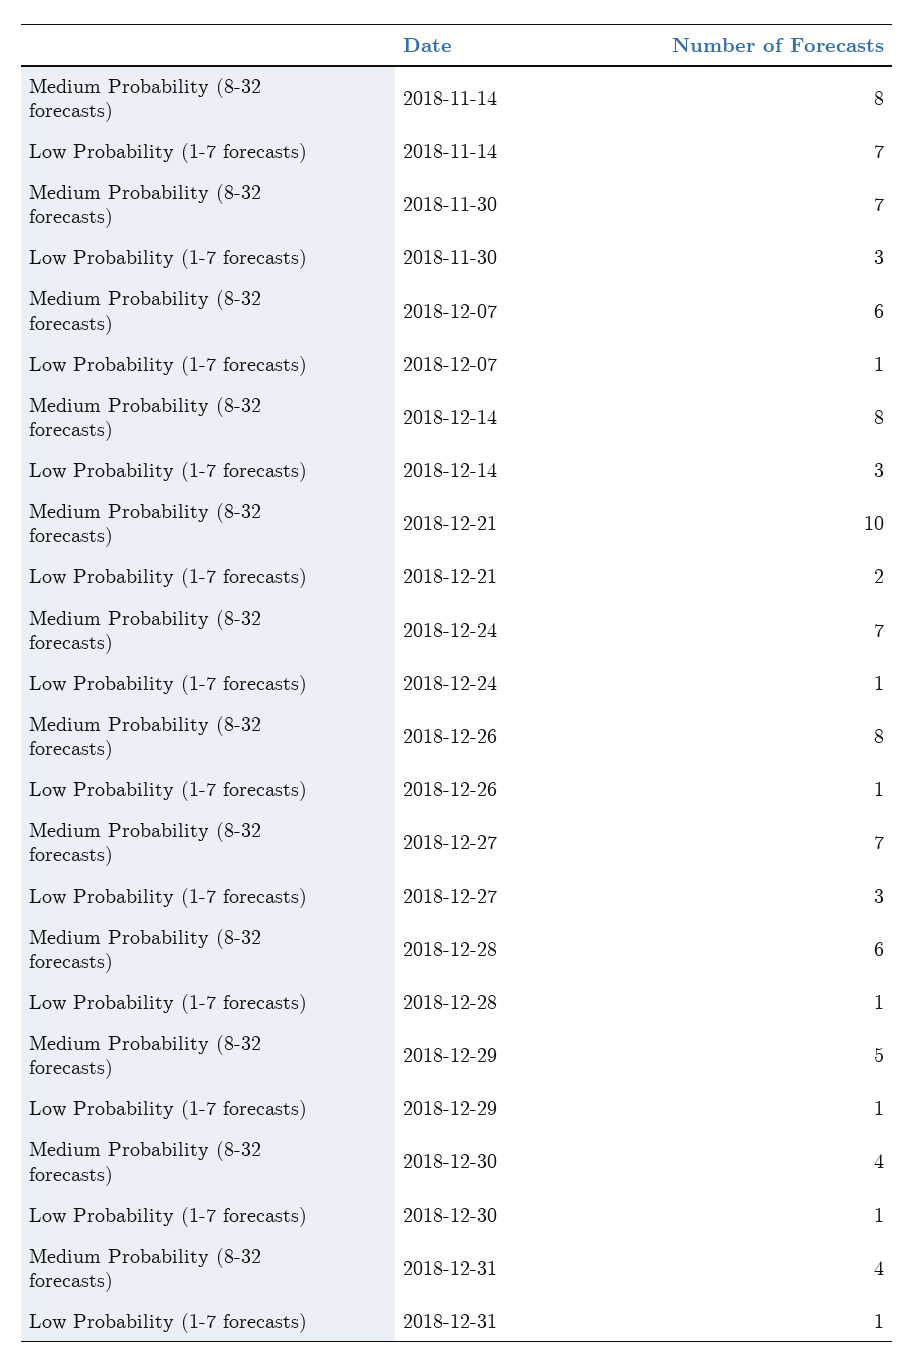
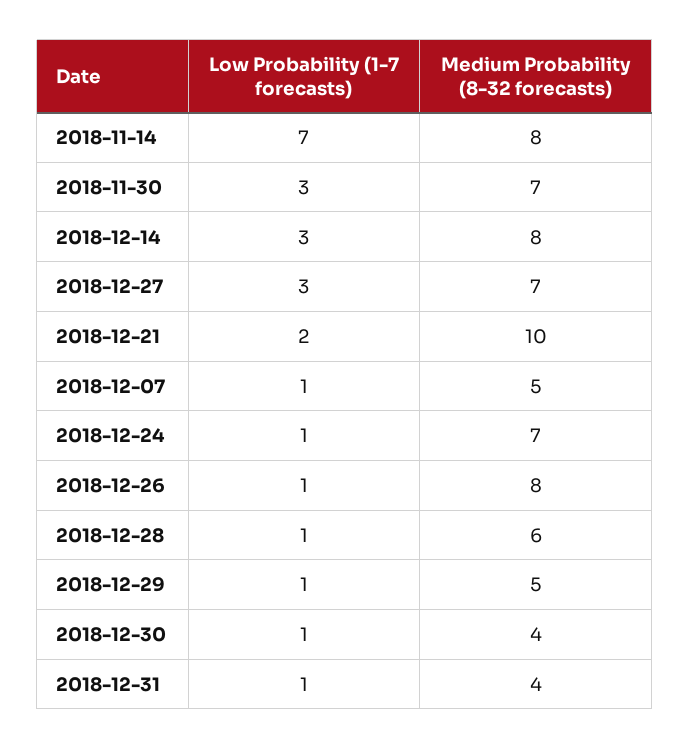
Medium Probability (8-32 forecasts), 2018-12-07: 6 -> 5

